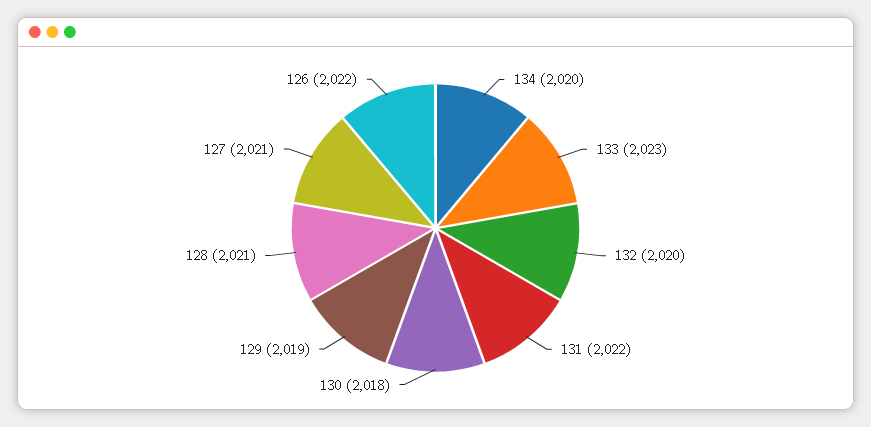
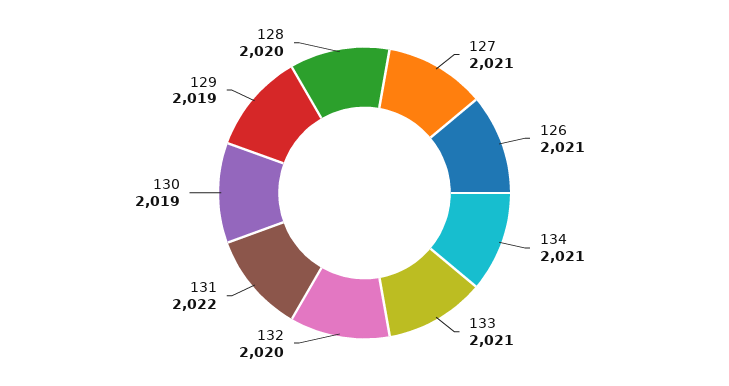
134: 2020 -> 2021
133: 2023 -> 2021
130: 2018 -> 2019
128: 2021 -> 2020
126: 2022 -> 2021

